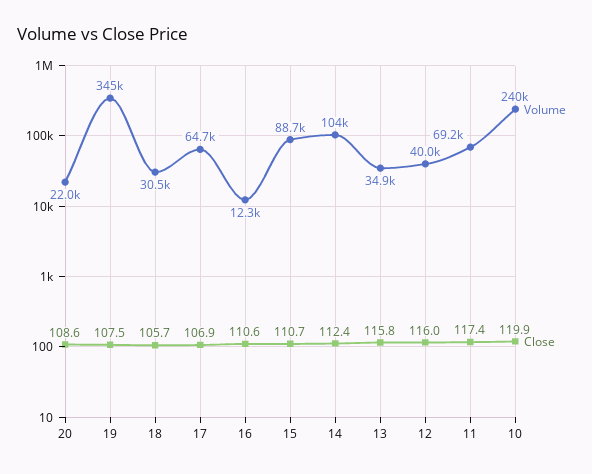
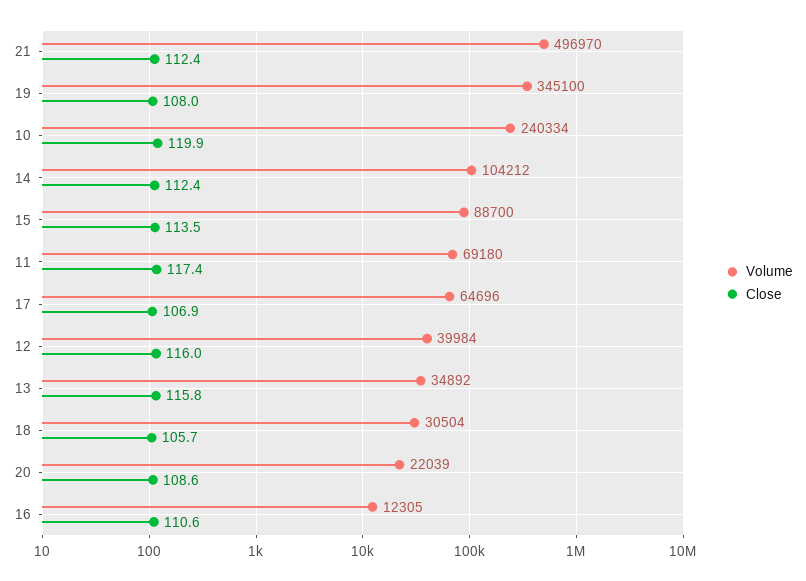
Close, 19: 107.5 -> 108
Close, 15: 110.7 -> 113.5
Volume, 21: none -> 496970
Close, 21: none -> 112.4

